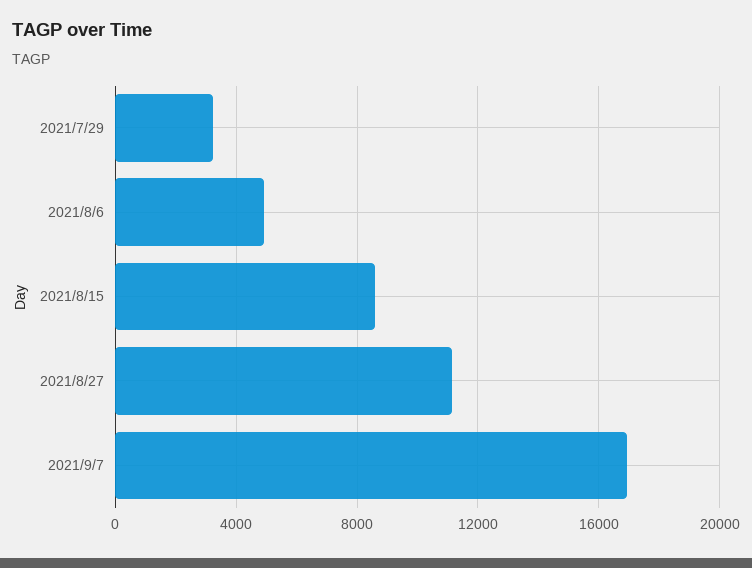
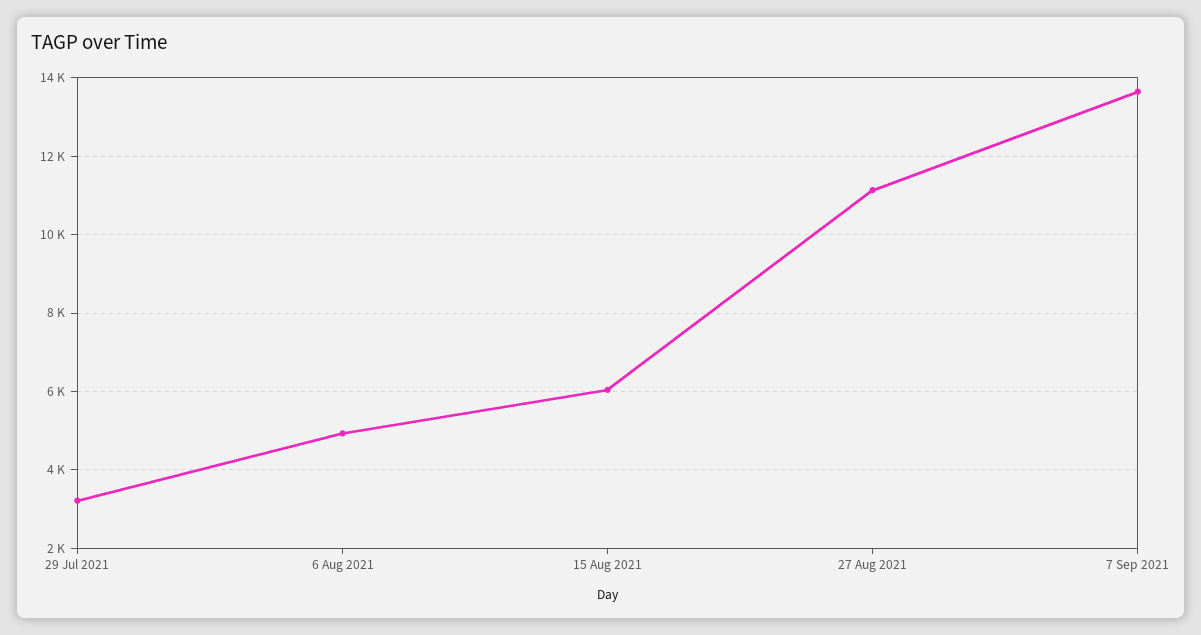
2021/8/15: 8500 -> 6000
2021/9/7: 17000 -> 13600

